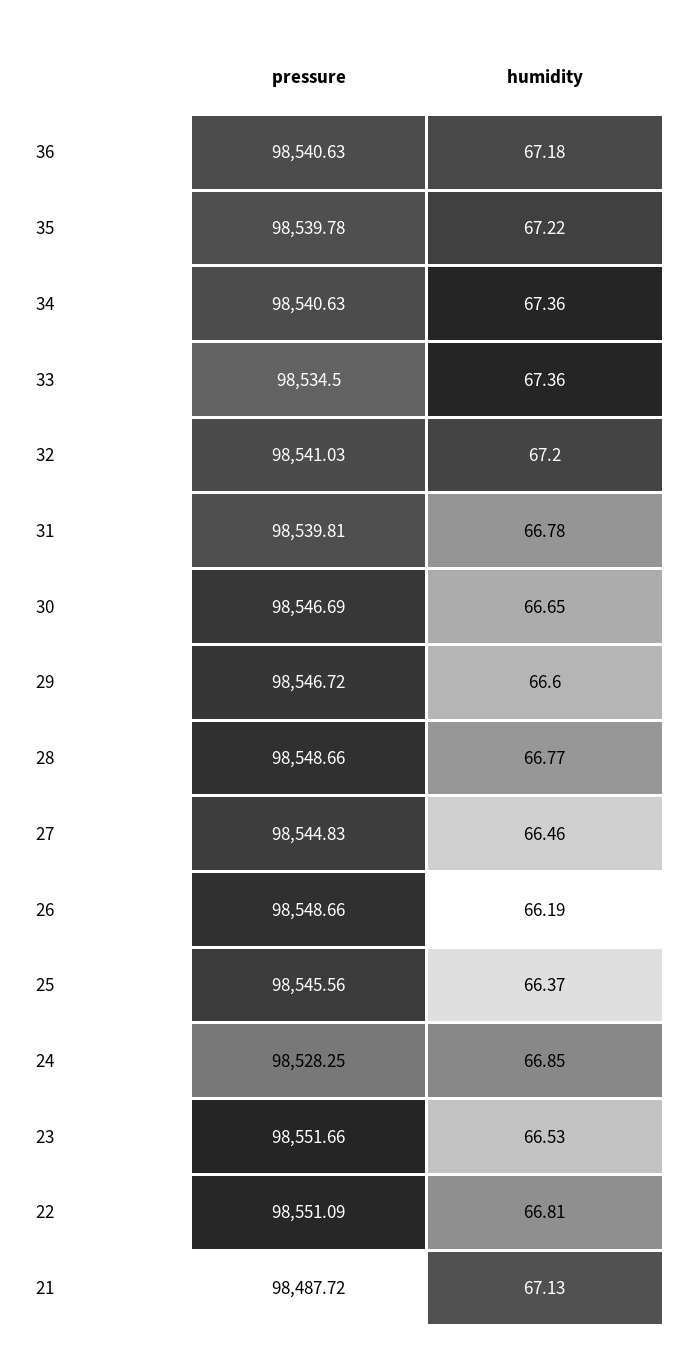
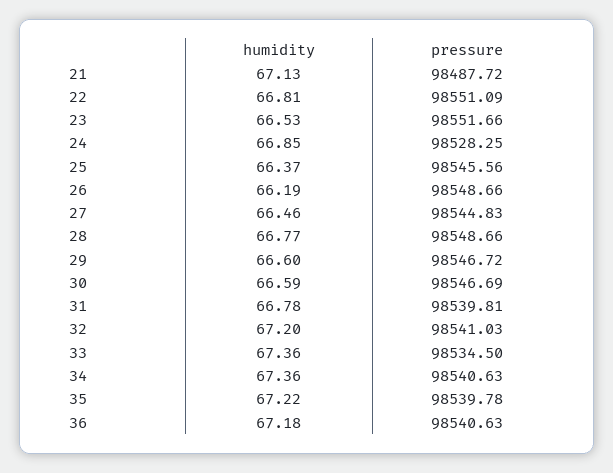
humidity, 30: 66.65 -> 66.59

